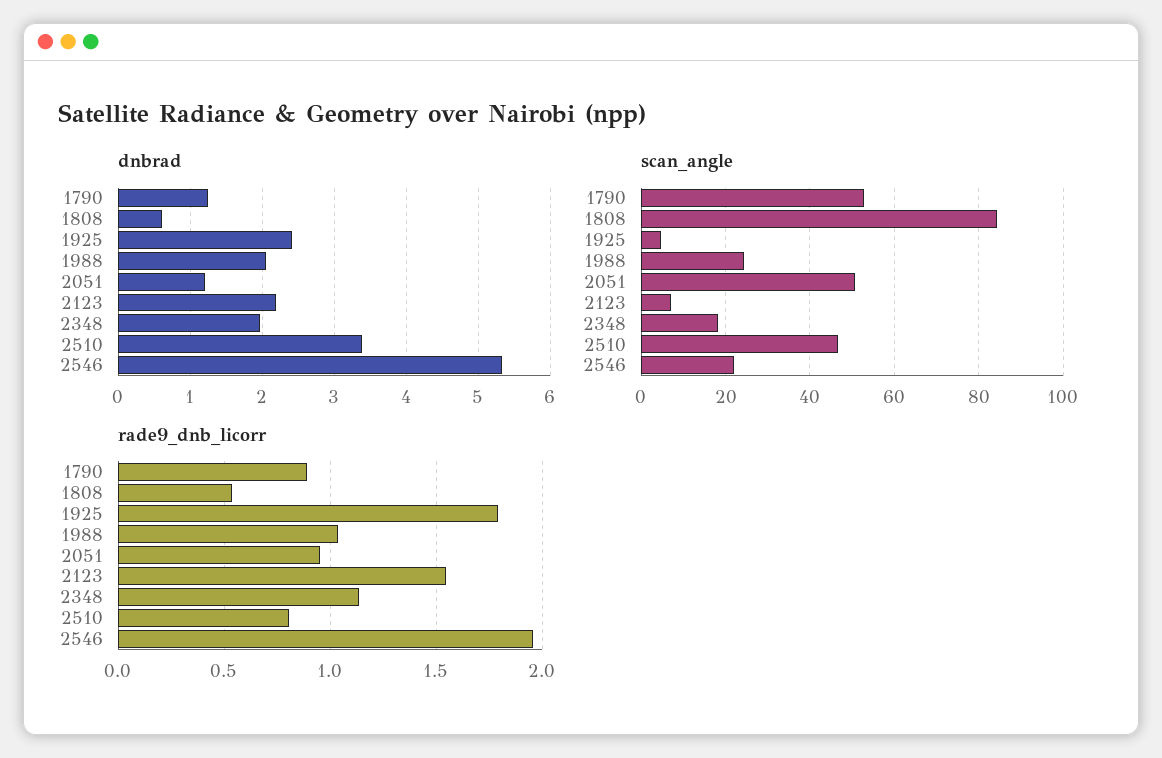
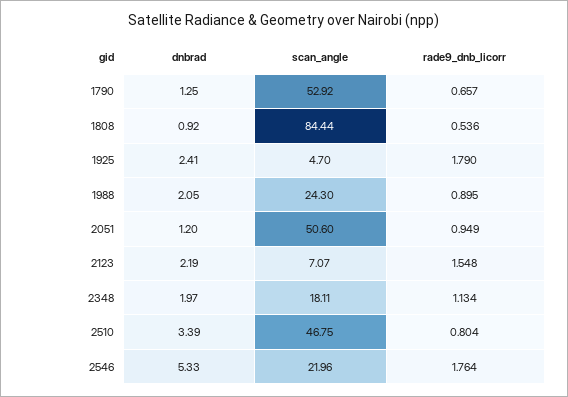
dnbrad, 1808: 0.6 -> 0.92
rade9_dnb_licorr, 1790: 0.9 -> 0.657
rade9_dnb_licorr, 1988: 1.05 -> 0.895
rade9_dnb_licorr, 2546: 1.95 -> 1.764

